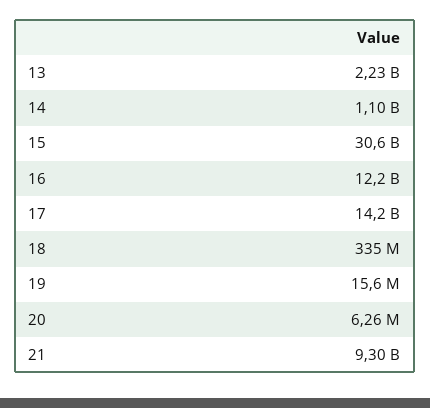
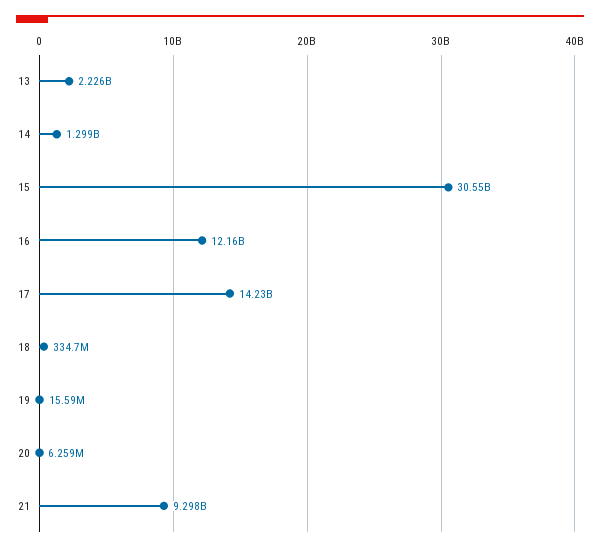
14: 1100000000 -> 1299000000

